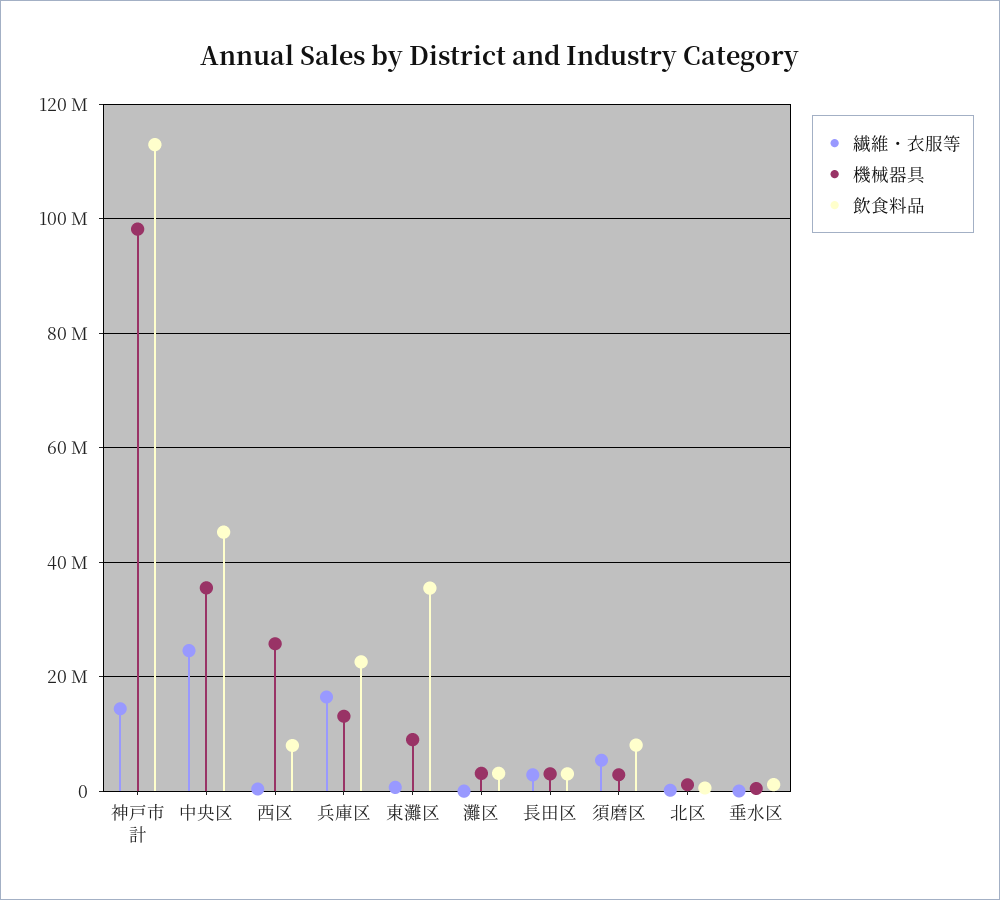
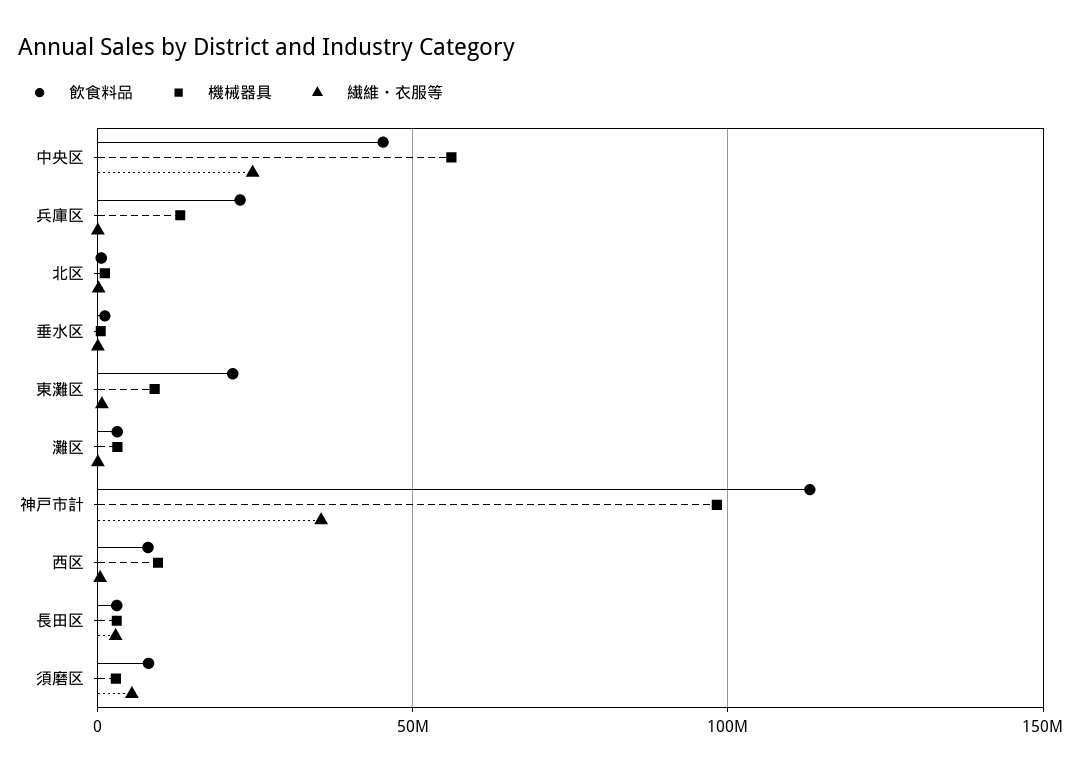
繊維・衣服等, 神戸市計: 14000000 -> 35000000
機械器具, 中央区: 36000000 -> 55000000
機械器具, 西区: 26000000 -> 10000000
繊維・衣服等, 兵庫区: 16000000 -> 0
飲食料品, 東灘区: 36000000 -> 20000000

